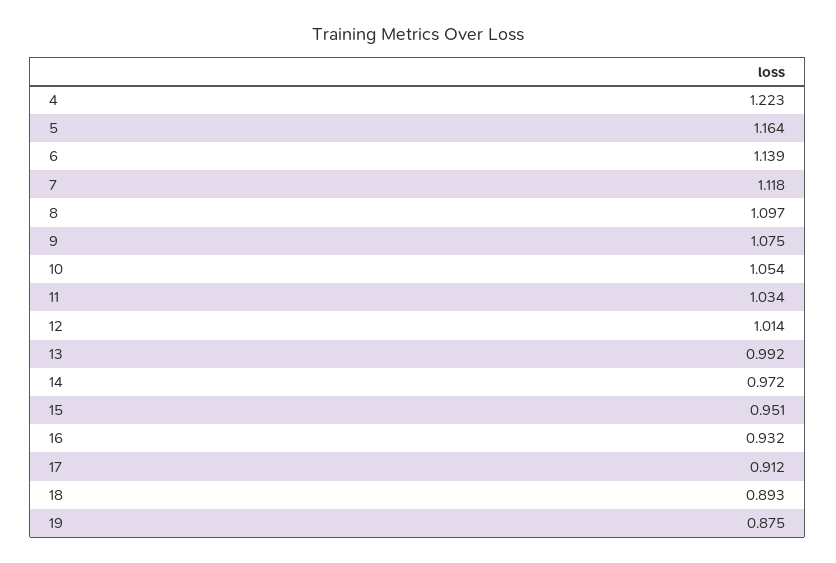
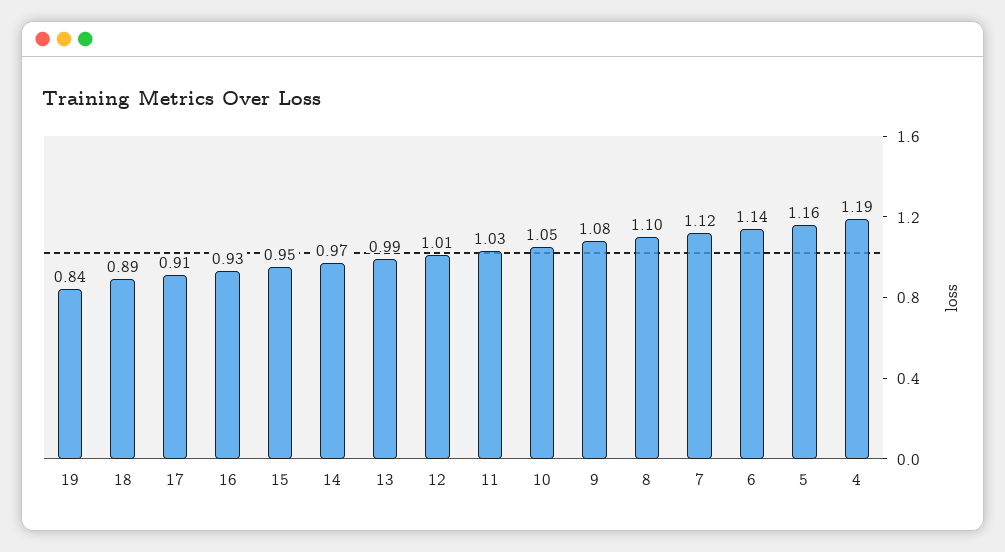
4: 1.223 -> 1.19
19: 0.875 -> 0.84

